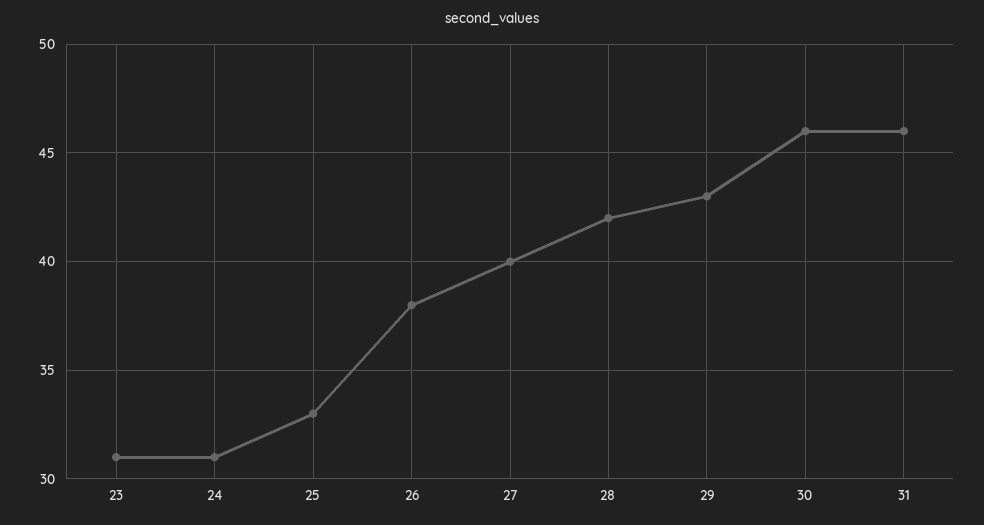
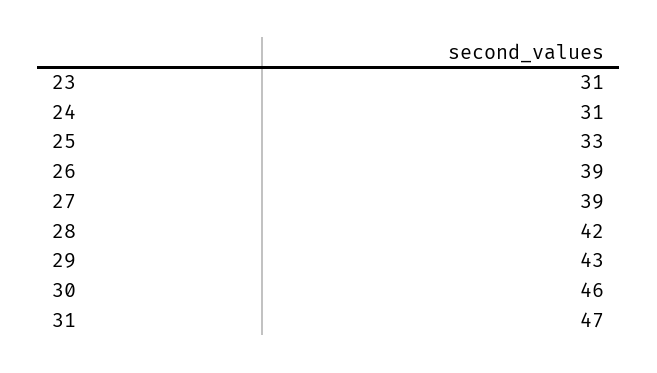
26: 38 -> 39
27: 40 -> 39
31: 46 -> 47

